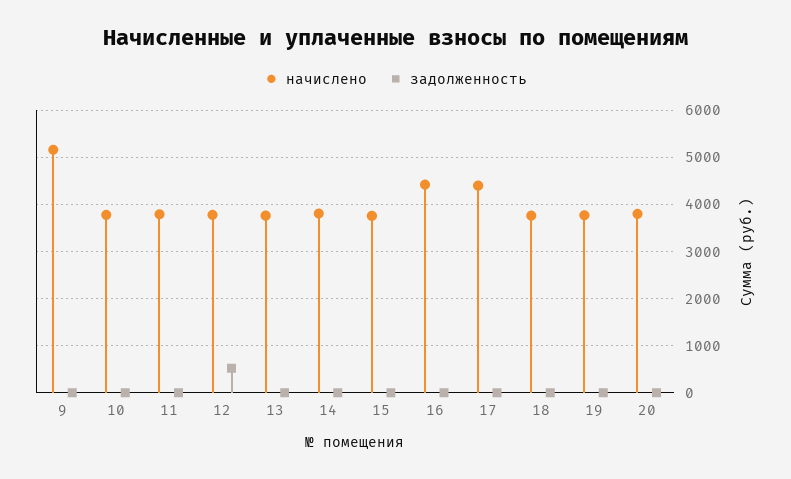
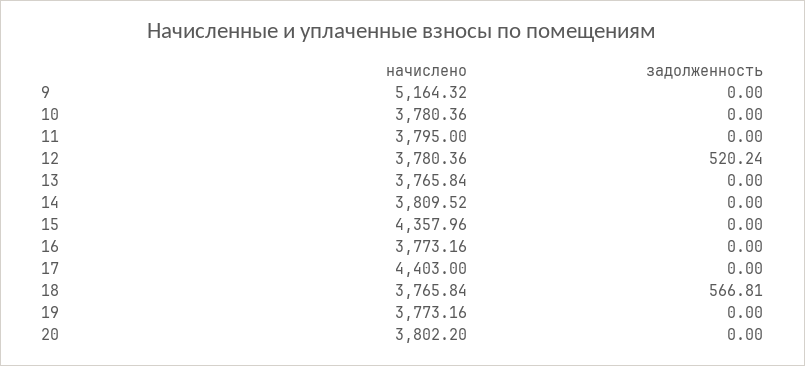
начислено, 15: 3800 -> 4357.96
начислено, 16: 4400 -> 3773.16
задолженность, 18: 0 -> 566.81

